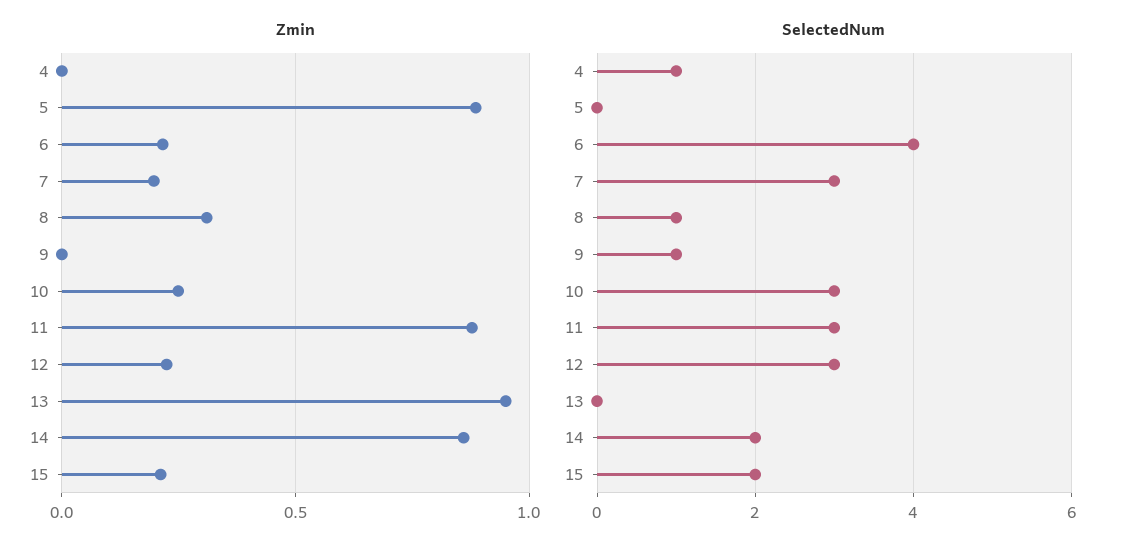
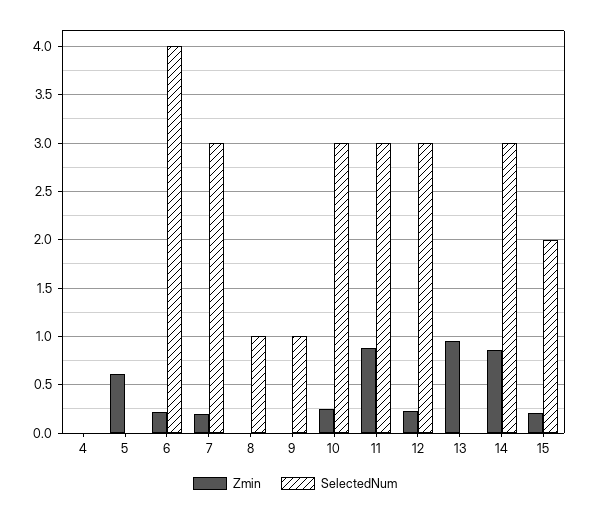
Zmin, 5: 0.9 -> 0.6
Zmin, 8: 0.3 -> 0
SelectedNum, 4: 1 -> 0
SelectedNum, 14: 2 -> 3

